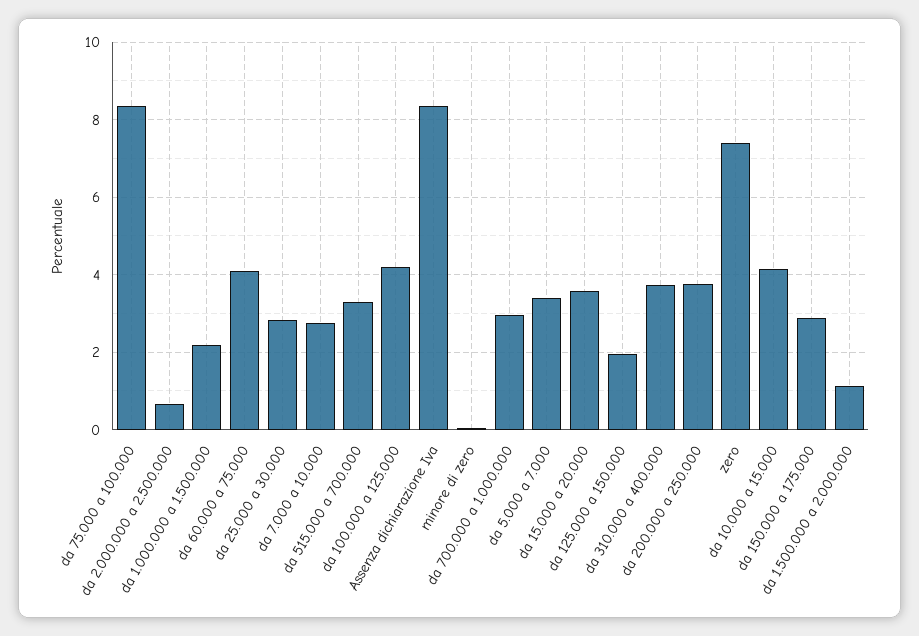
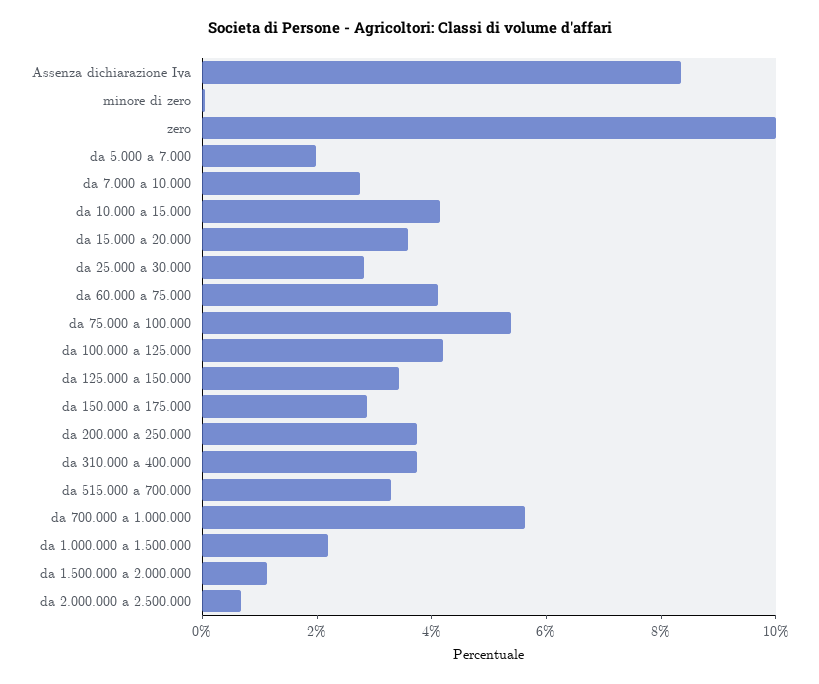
da 75.000 a 100.000: 8.4 -> 5.5
da 700.000 a 1.000.000: 3 -> 5.5
da 5.000 a 7.000: 3.4 -> 2
da 125.000 a 150.000: 2 -> 3.5
zero: 7.4 -> 10

